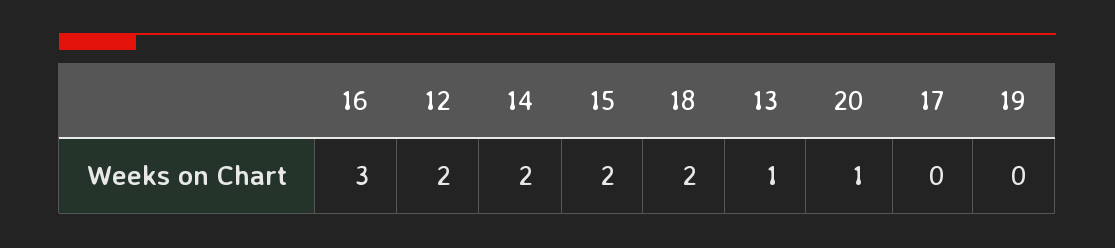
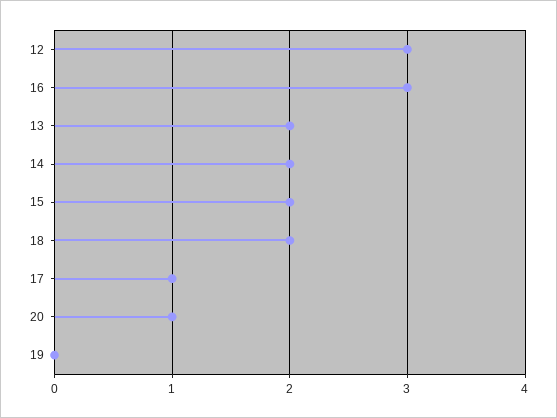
12: 2 -> 3
13: 1 -> 2
17: 0 -> 1

